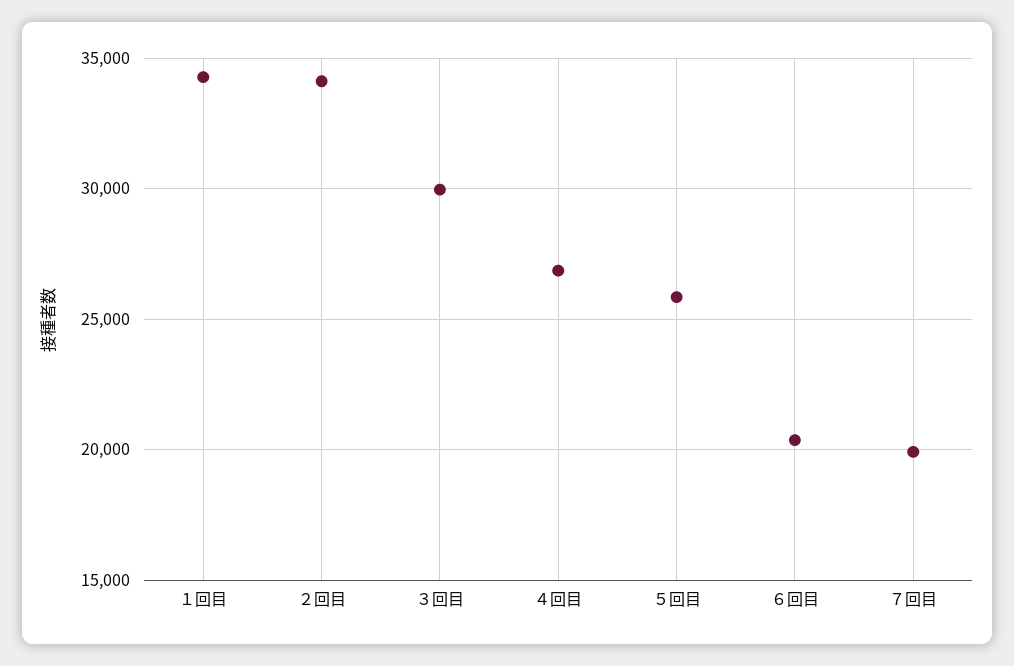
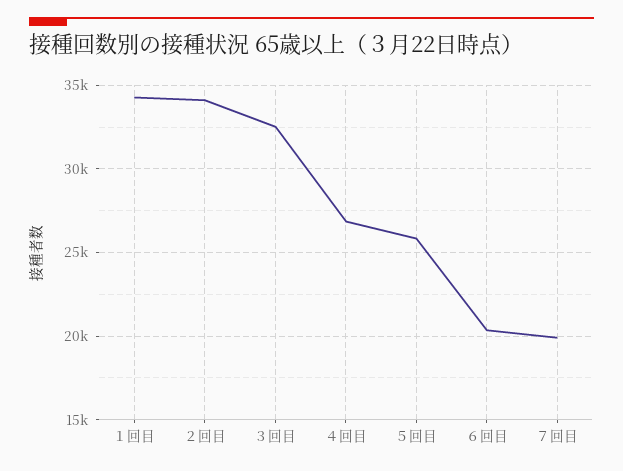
３回目: 30000 -> 32500

